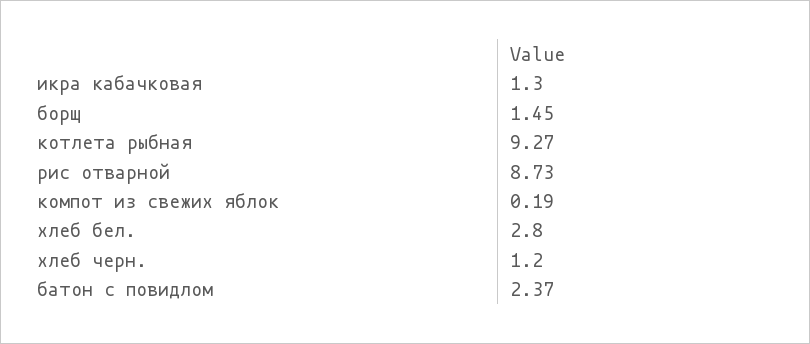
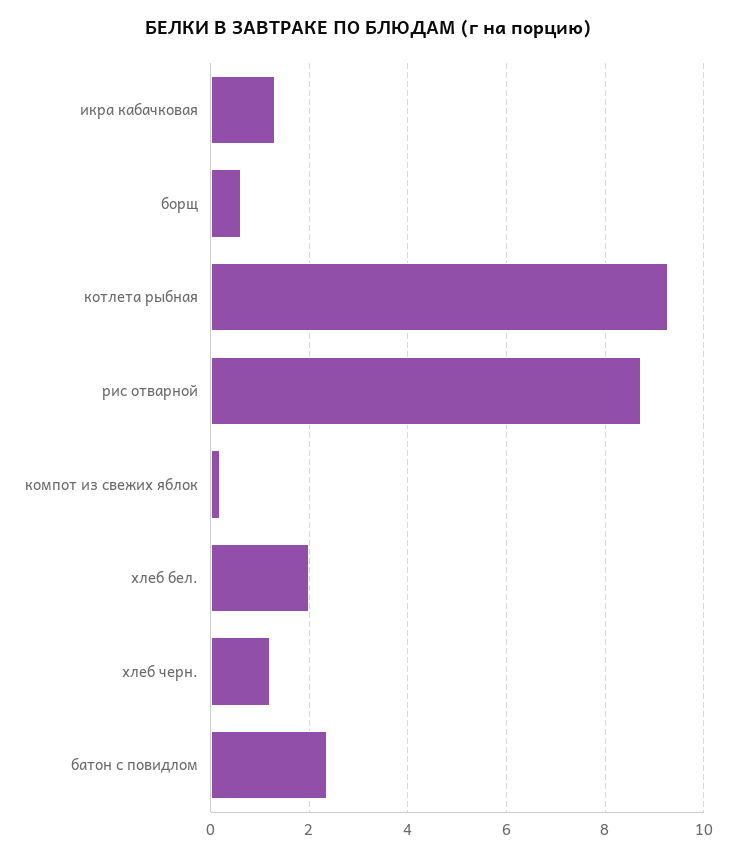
борщ: 1.45 -> 0.6
хлеб бел.: 2.8 -> 2

